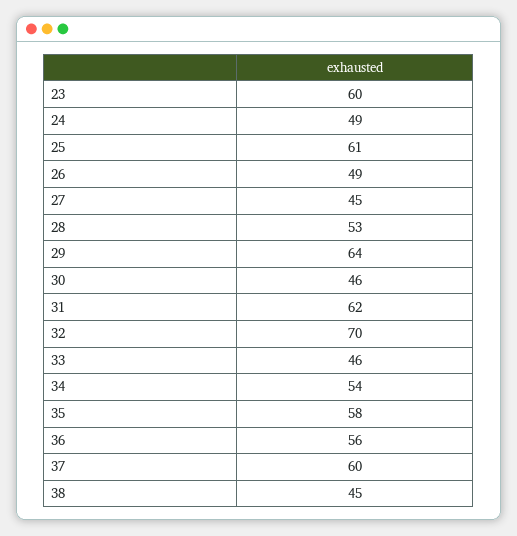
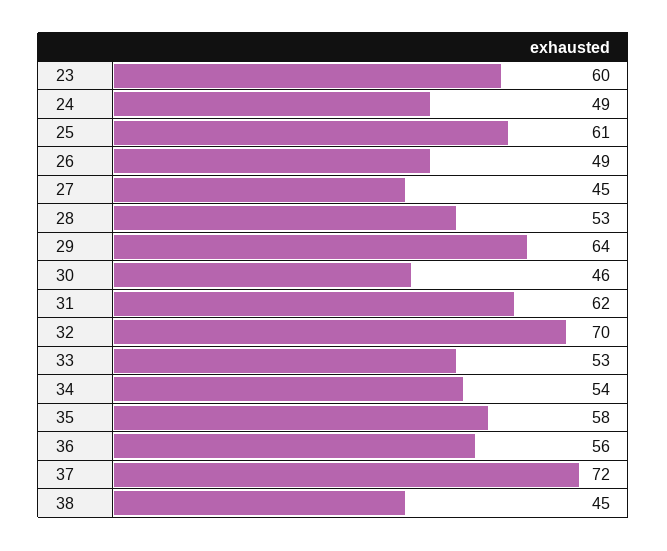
33: 46 -> 53
37: 60 -> 72

